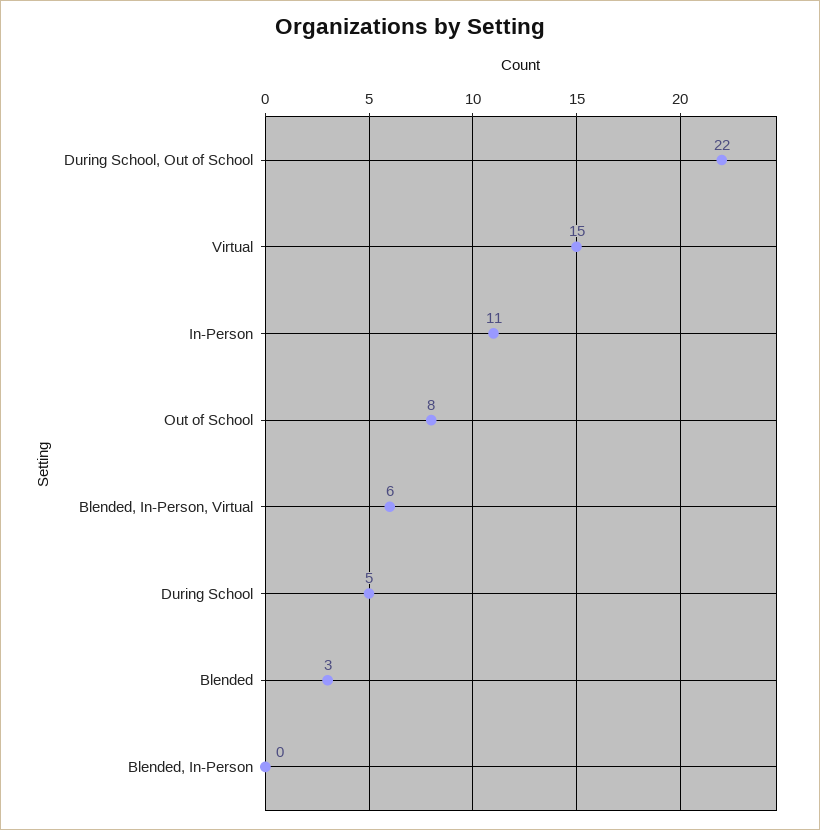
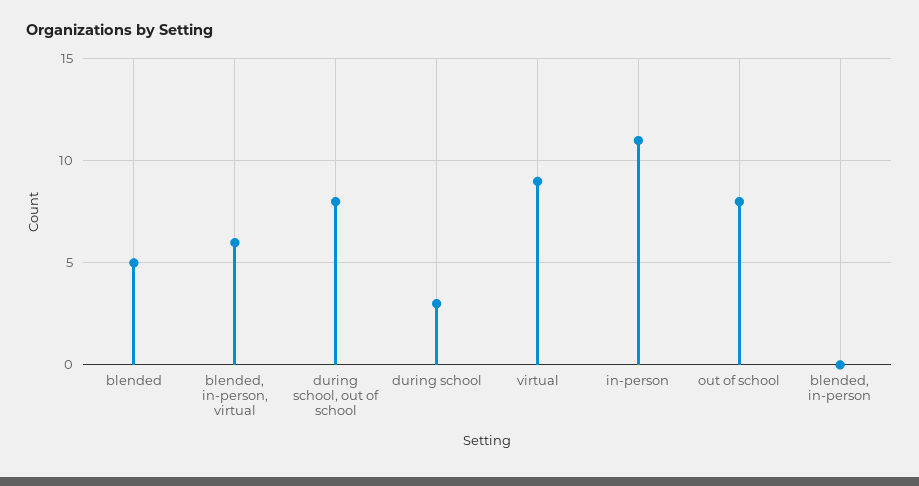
During School, Out of School: 22 -> 8
Virtual: 15 -> 9
During School: 5 -> 3
Blended: 3 -> 5

